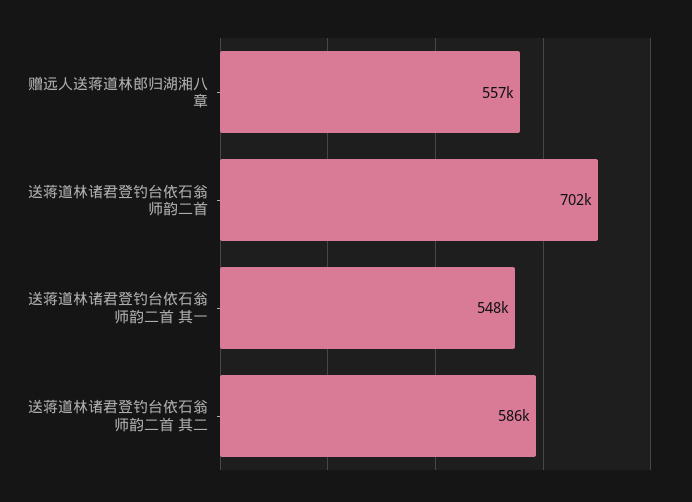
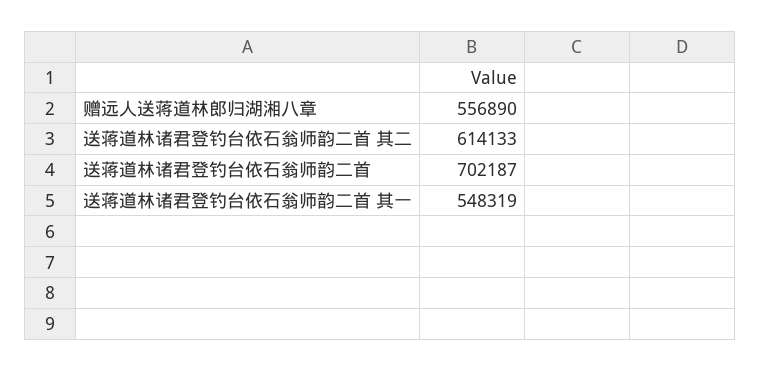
送蒋道林诸君登钓台依石翁师韵二首 其二: 586000 -> 614133

